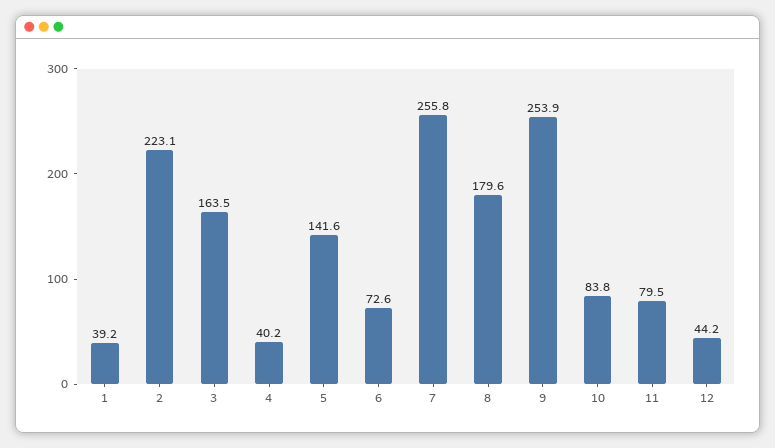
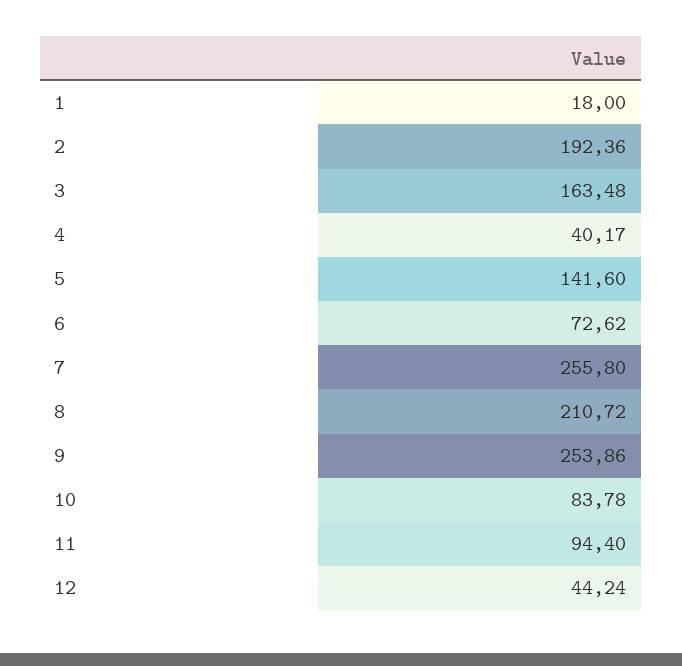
1: 39.2 -> 18
2: 223.1 -> 192.36
8: 179.6 -> 210.72
11: 79.5 -> 94.4

